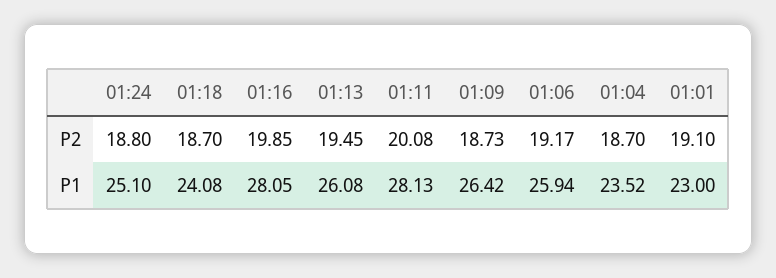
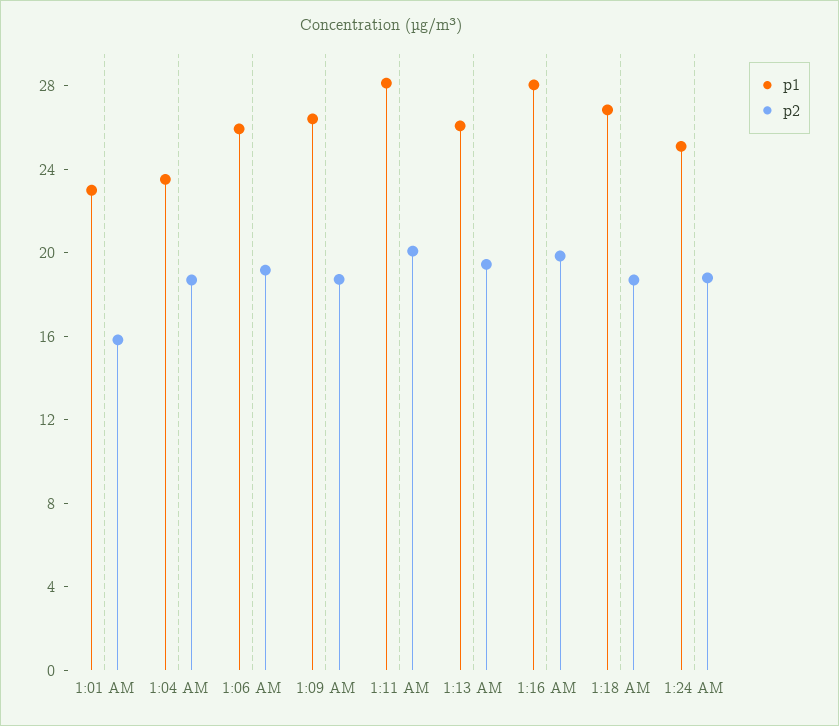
P2, 01:01: 19.1 -> 16
P1, 01:18: 24.08 -> 27

